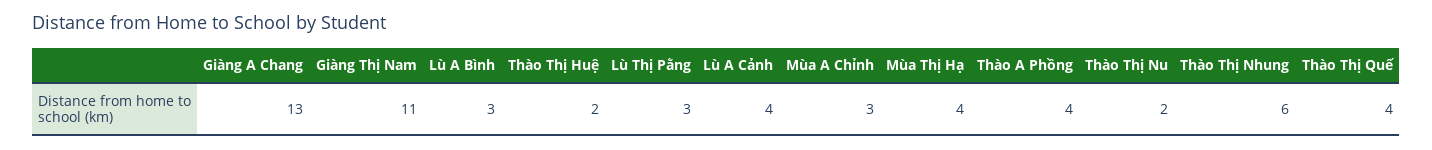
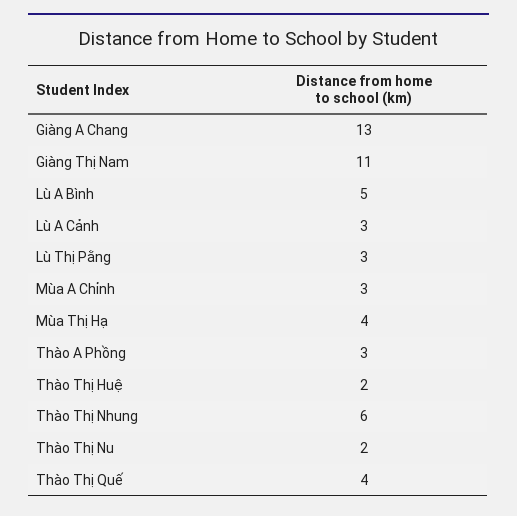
Lù A Bình: 3 -> 5
Lù A Cảnh: 4 -> 3
Thào A Phồng: 4 -> 3

